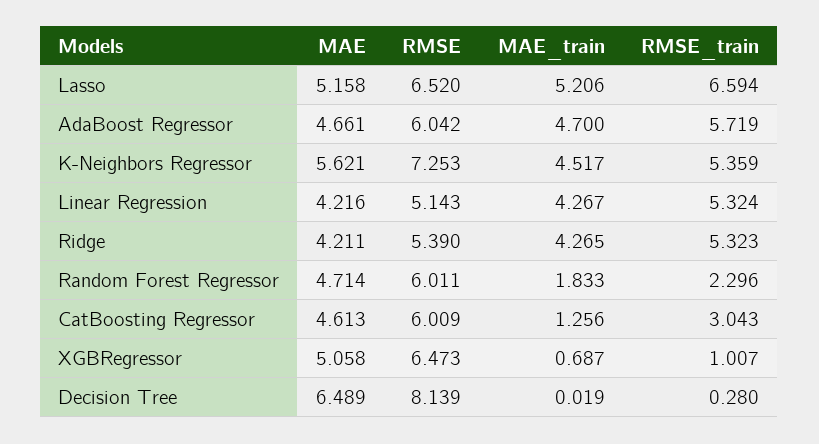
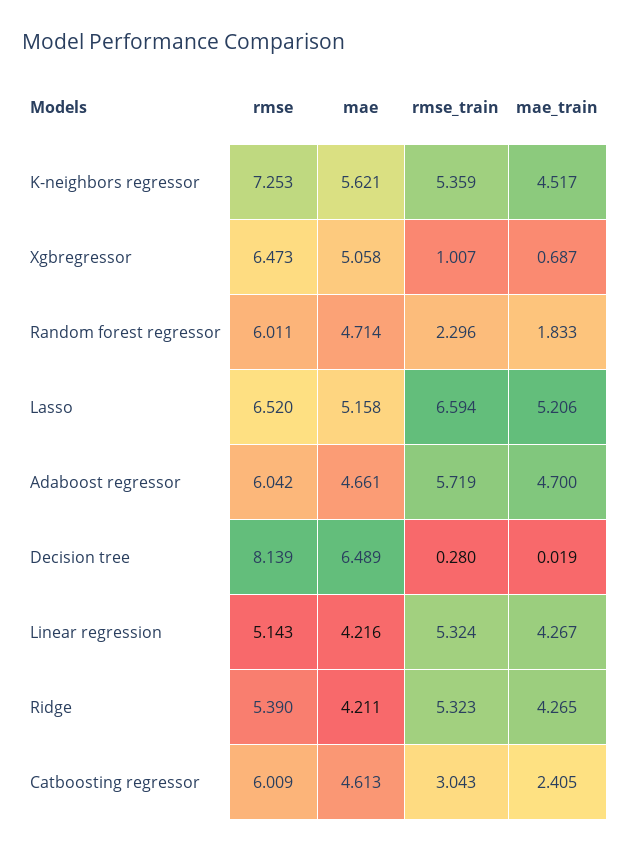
MAE_train, CatBoosting Regressor: 1.256 -> 2.405

